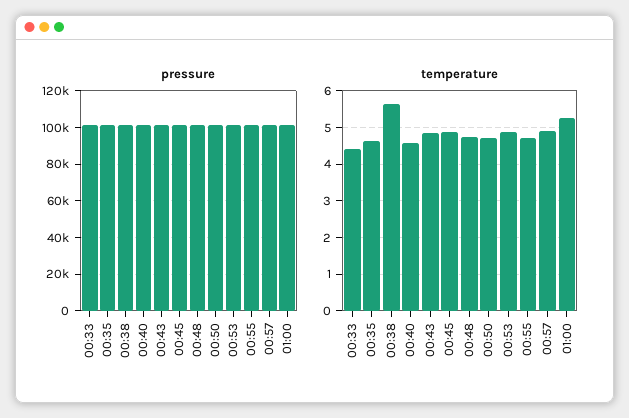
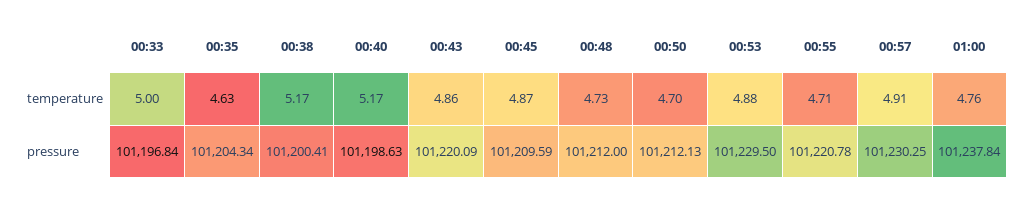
temperature, 00:33: 4.4 -> 5
temperature, 00:38: 5.6 -> 5.17
temperature, 00:40: 4.6 -> 5.17
temperature, 01:00: 5.2 -> 4.76

